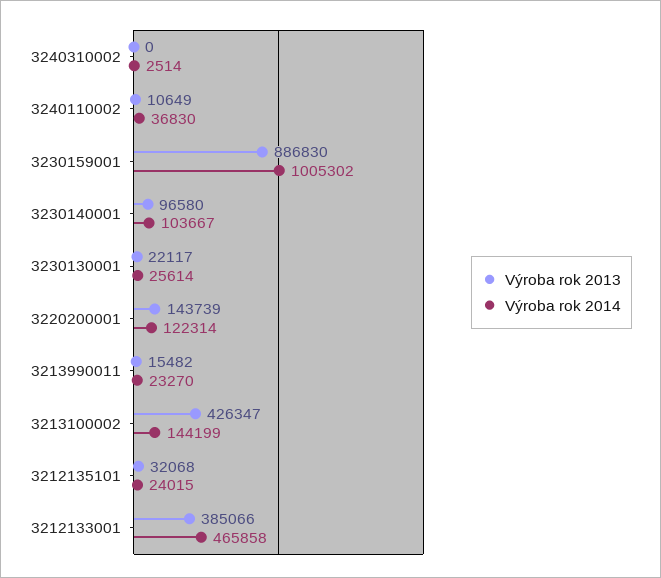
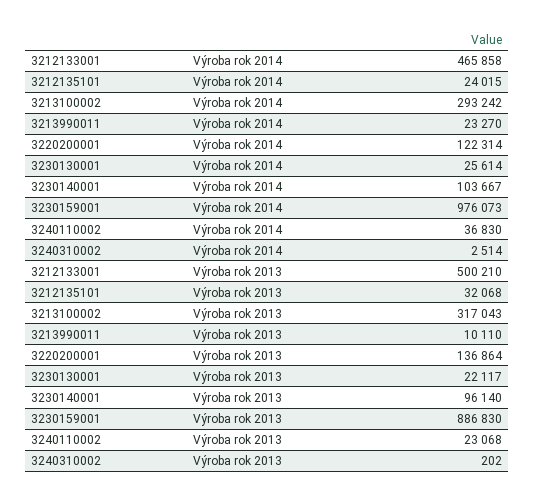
Výroba rok 2013, 3240310002: 0 -> 202
Výroba rok 2013, 3240110002: 10649 -> 23068
Výroba rok 2014, 3230159001: 1005302 -> 976073
Výroba rok 2013, 3230140001: 96580 -> 96140
Výroba rok 2013, 3220200001: 143739 -> 136864
Výroba rok 2013, 3213990011: 15482 -> 10110
Výroba rok 2013, 3213100002: 426347 -> 317043
Výroba rok 2014, 3213100002: 144199 -> 293242
Výroba rok 2013, 3212133001: 385066 -> 500210

